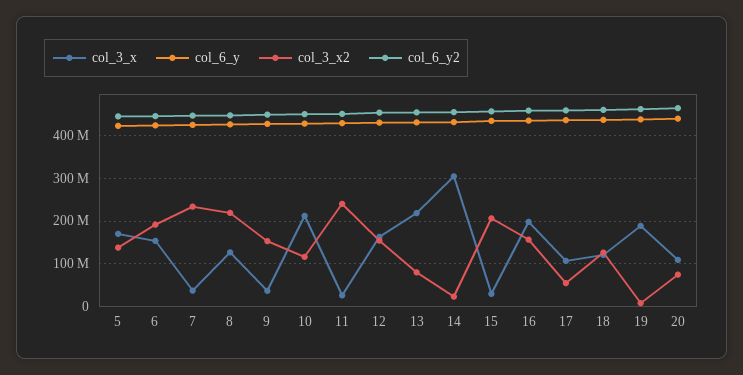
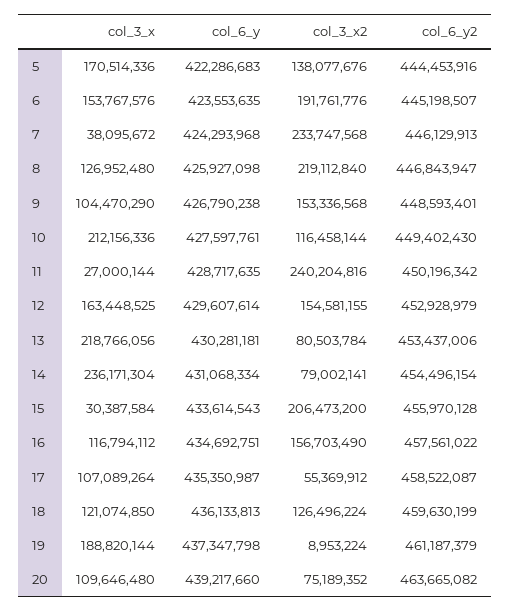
col_3_x, 9: 40000000 -> 104470290
col_3_x, 14: 300000000 -> 236171304
col_3_x2, 14: 20000000 -> 79002141
col_3_x, 16: 200000000 -> 116794112

